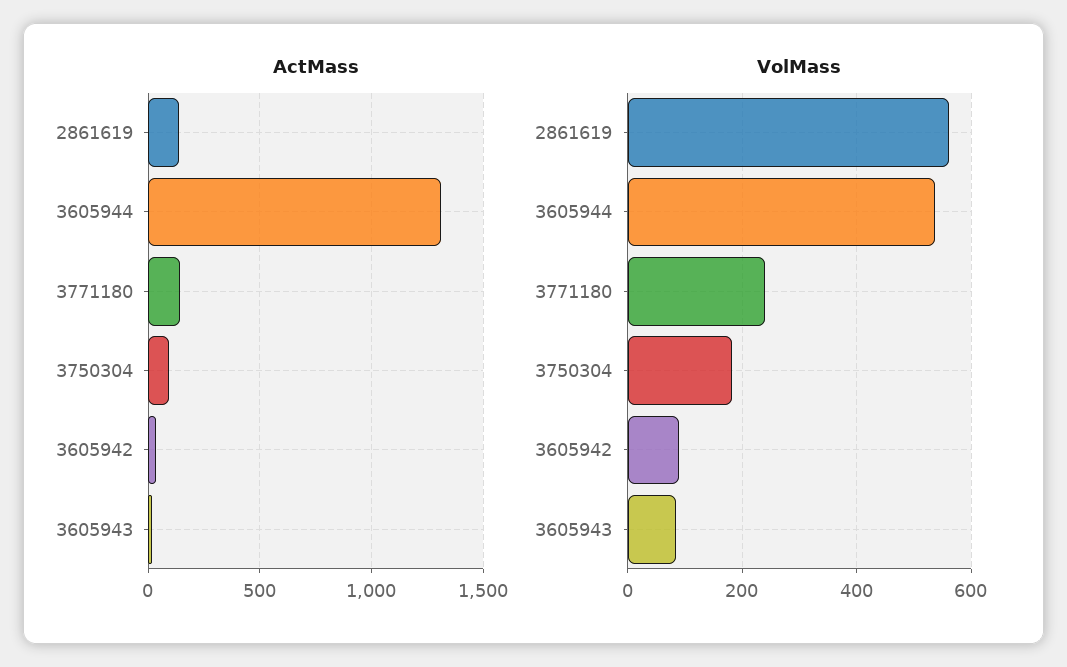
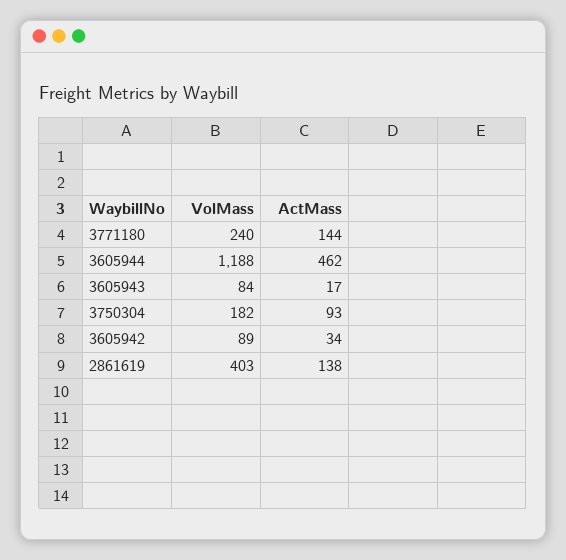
ActMass, 3605944: 1300 -> 462
VolMass, 2861619: 560 -> 403
VolMass, 3605944: 540 -> 1188

